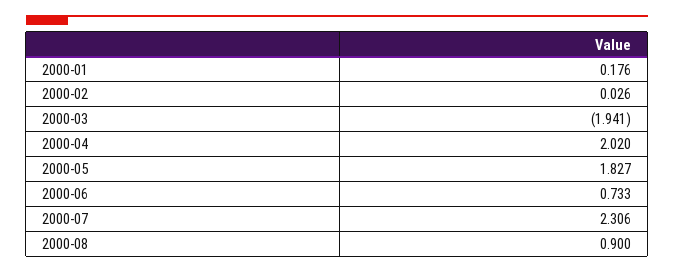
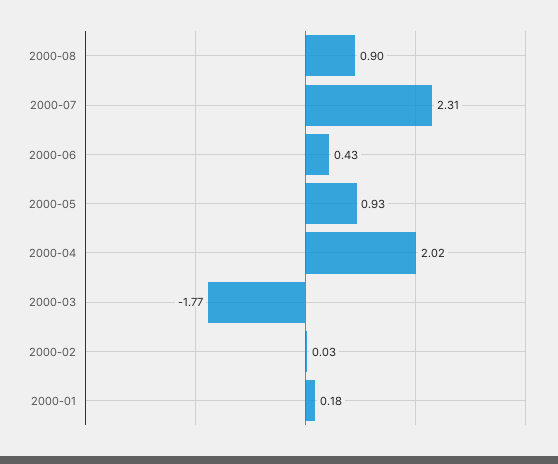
2000-03: -1.941 -> -1.77
2000-05: 1.827 -> 0.93
2000-06: 0.733 -> 0.43

